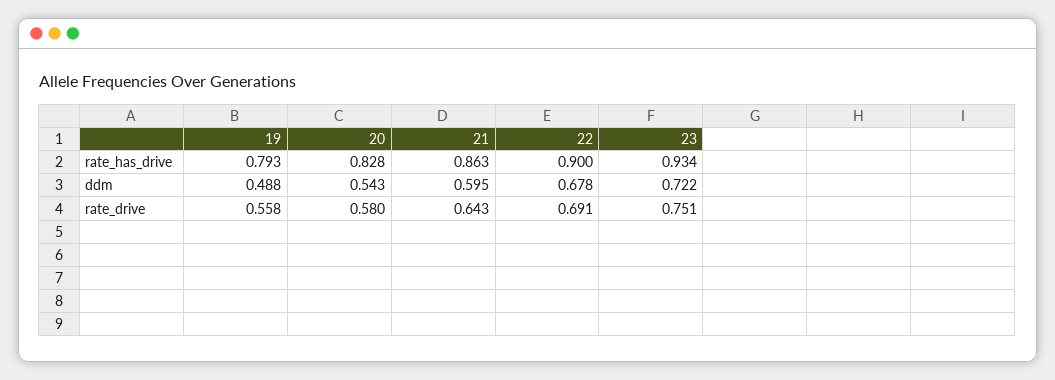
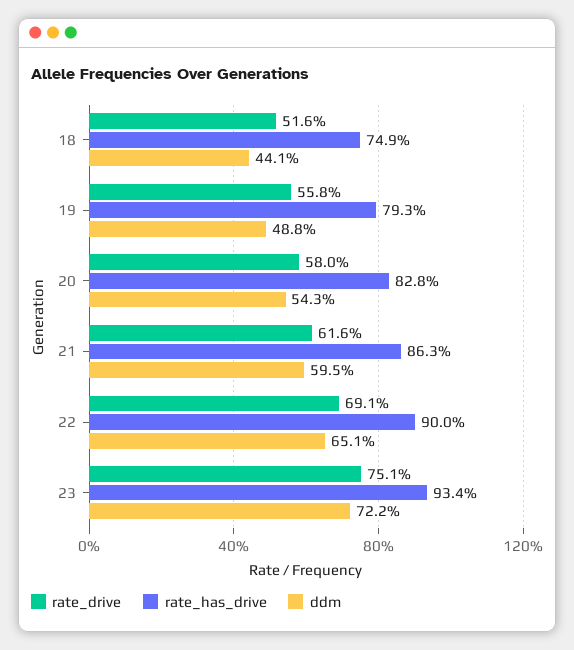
ddm, 22: 0.678 -> 0.651
rate_drive, 21: 0.643 -> 0.616
rate_drive, 18: none -> 0.516
rate_has_drive, 18: none -> 0.749
ddm, 18: none -> 0.441

